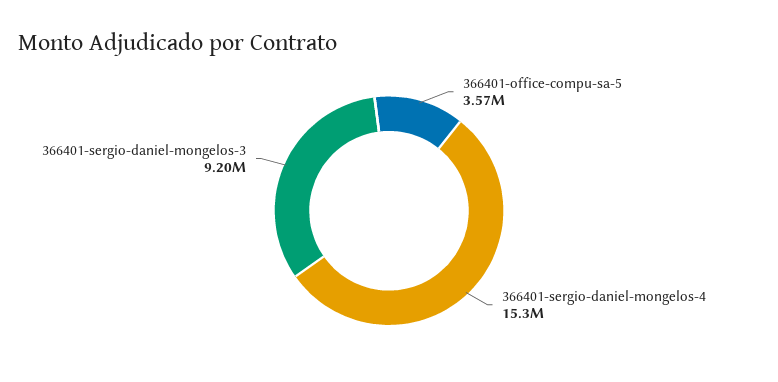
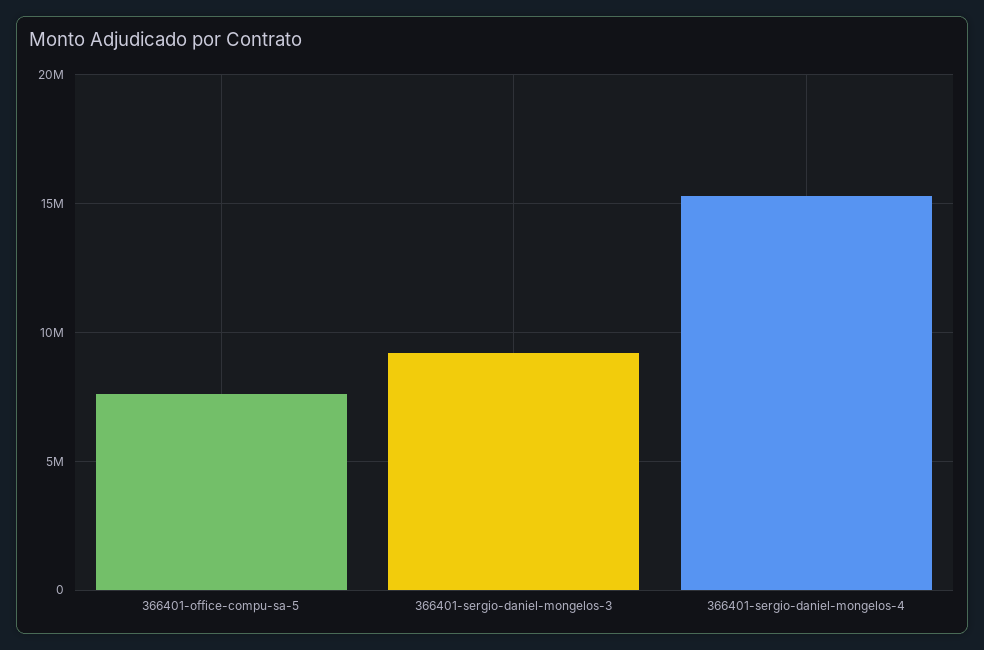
366401-office-compu-sa-5: 3570000 -> 7500000

